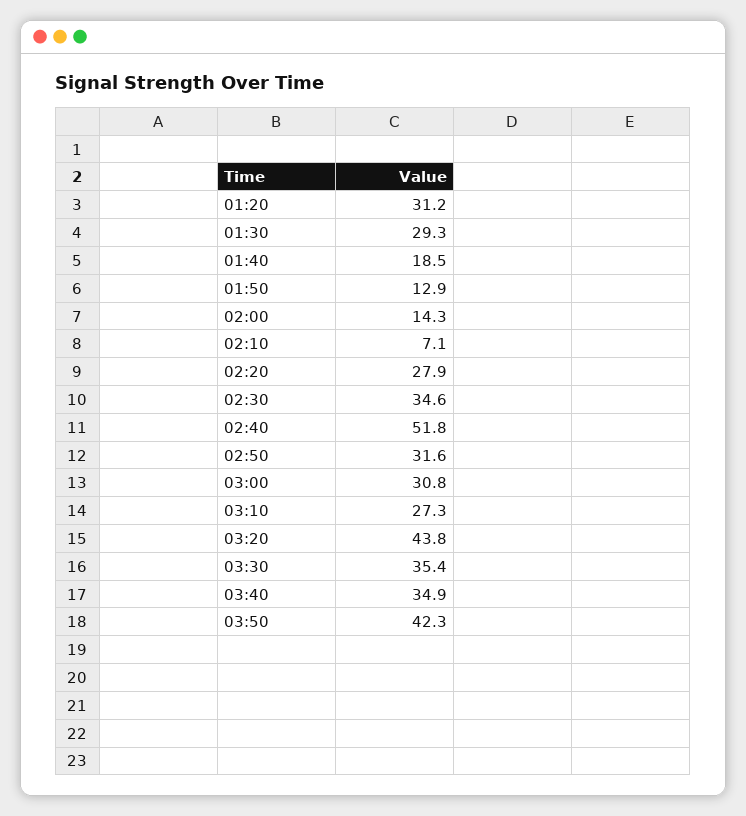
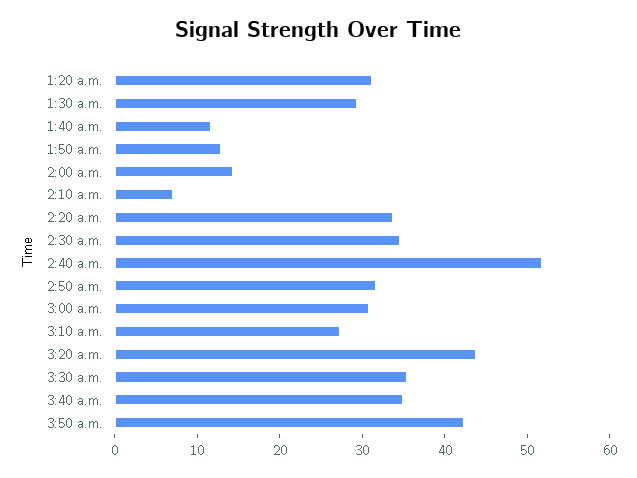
01:40: 18.5 -> 12
02:20: 27.9 -> 34

